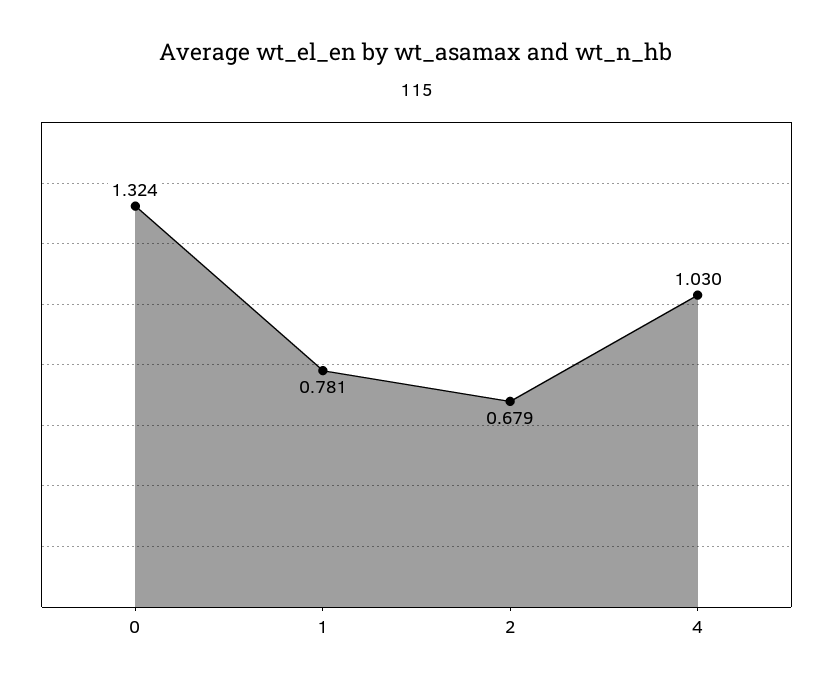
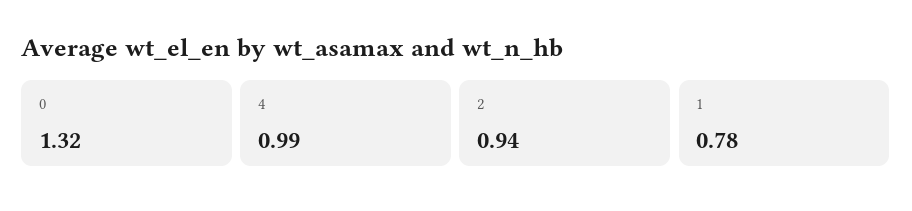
2: 0.679 -> 0.94
4: 1.03 -> 0.99

